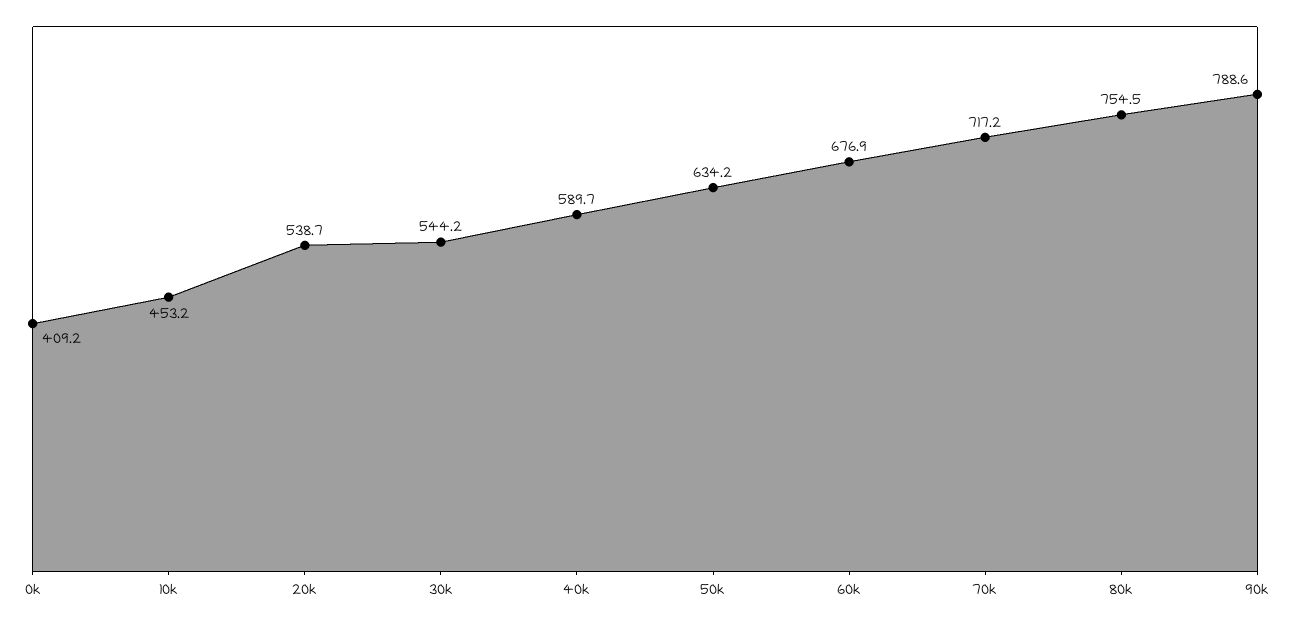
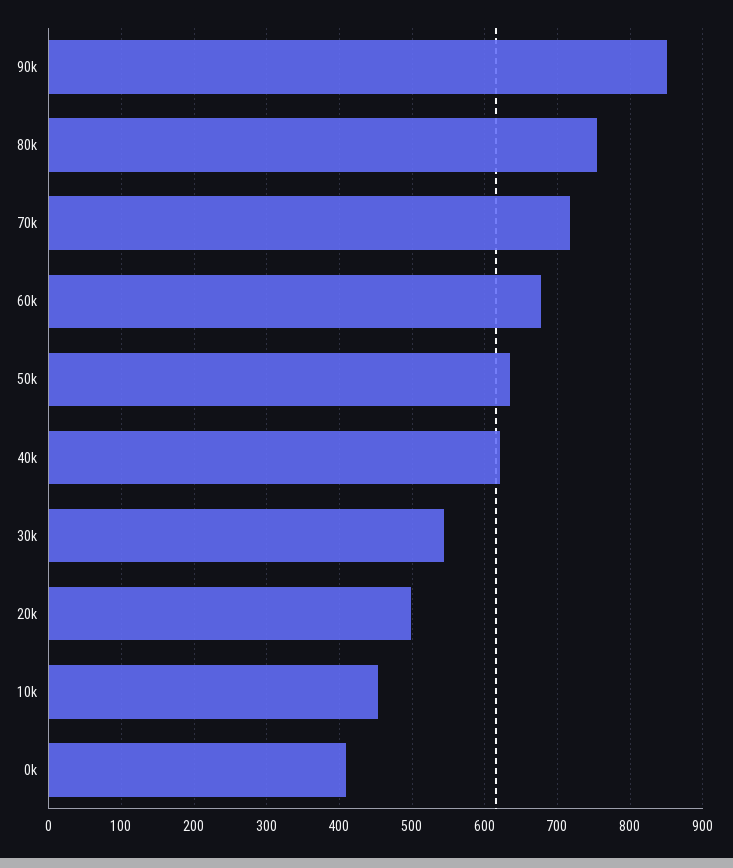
20k: 538.7 -> 500
40k: 589.7 -> 620
90k: 788.6 -> 850

